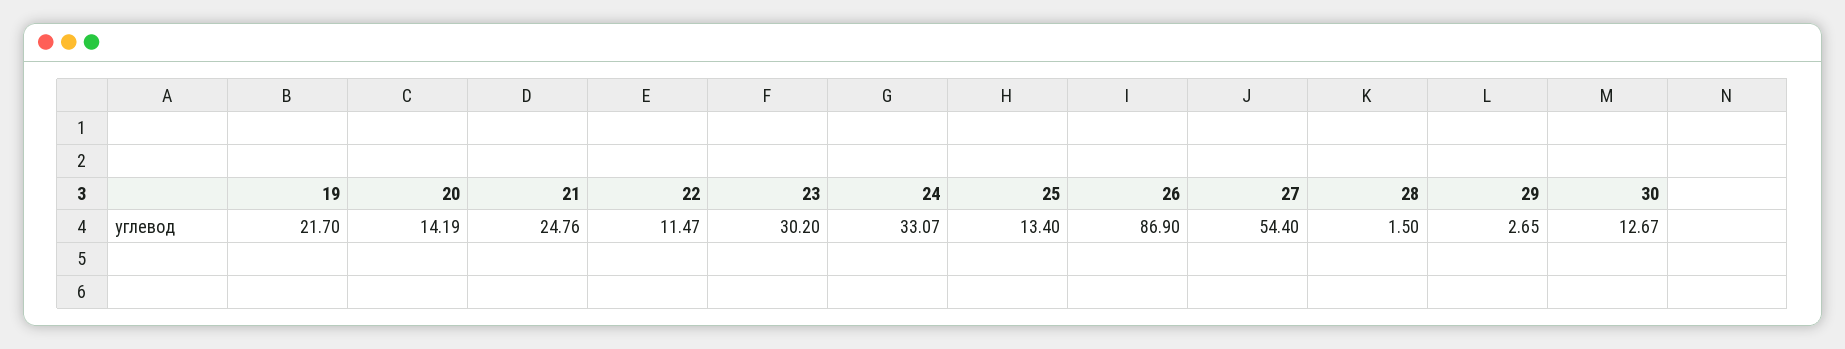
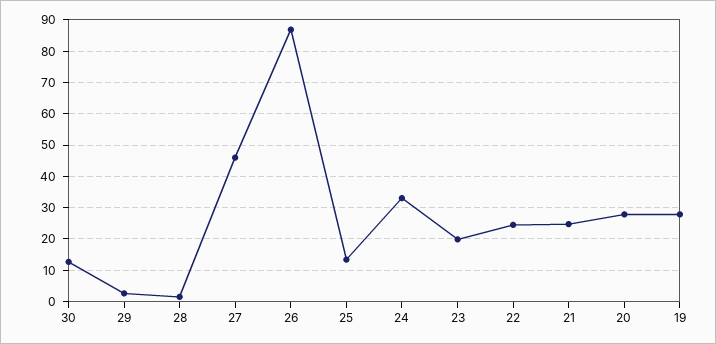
19: 21.7 -> 28
20: 14.19 -> 28
22: 11.47 -> 24
23: 30.2 -> 20
27: 54.4 -> 46

